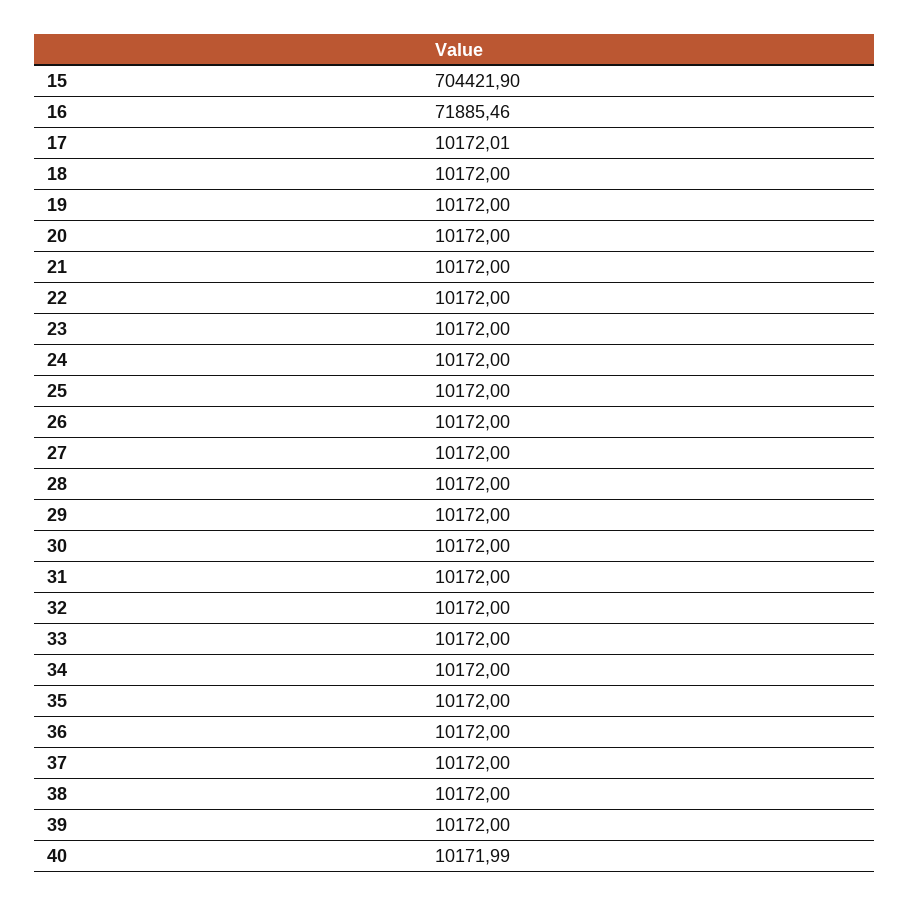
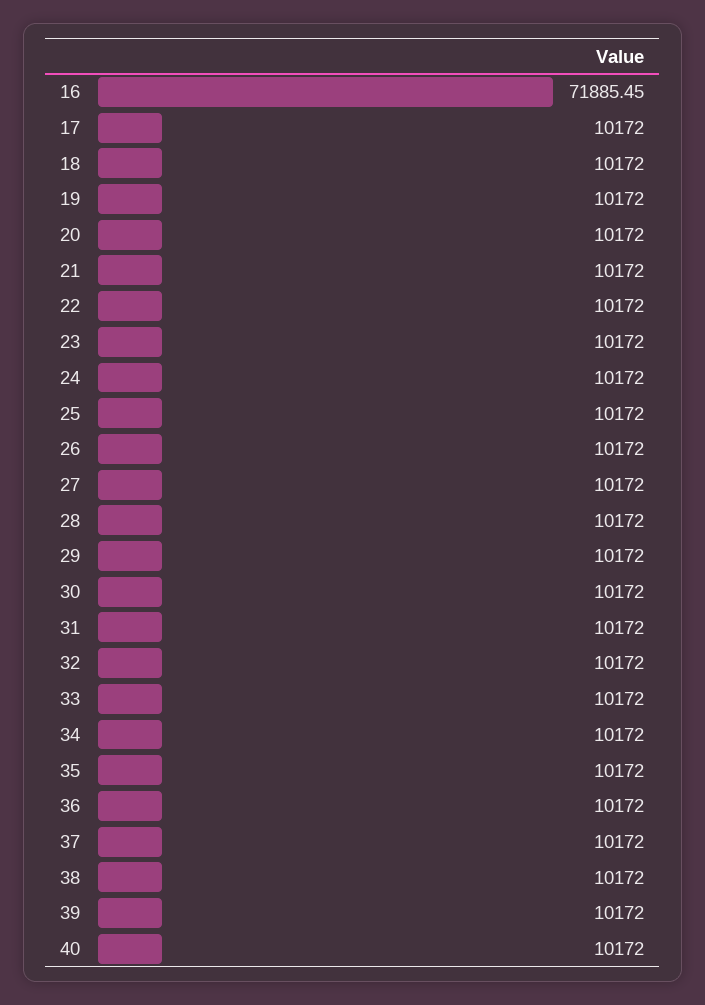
15: 704421.9 -> none
16: 71885.46 -> 71885.45
17: 10172.01 -> 10172
40: 10171.99 -> 10172

